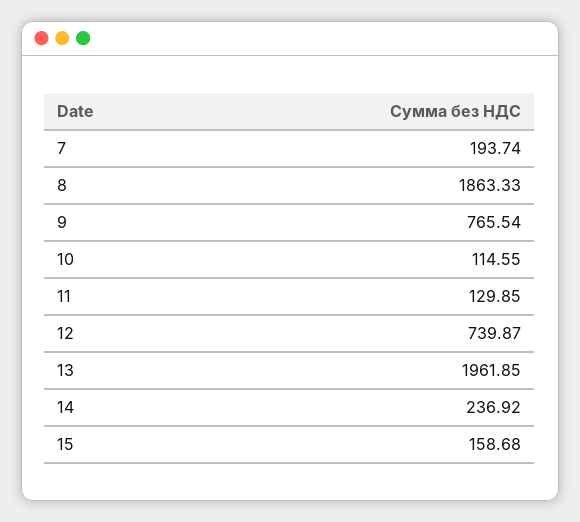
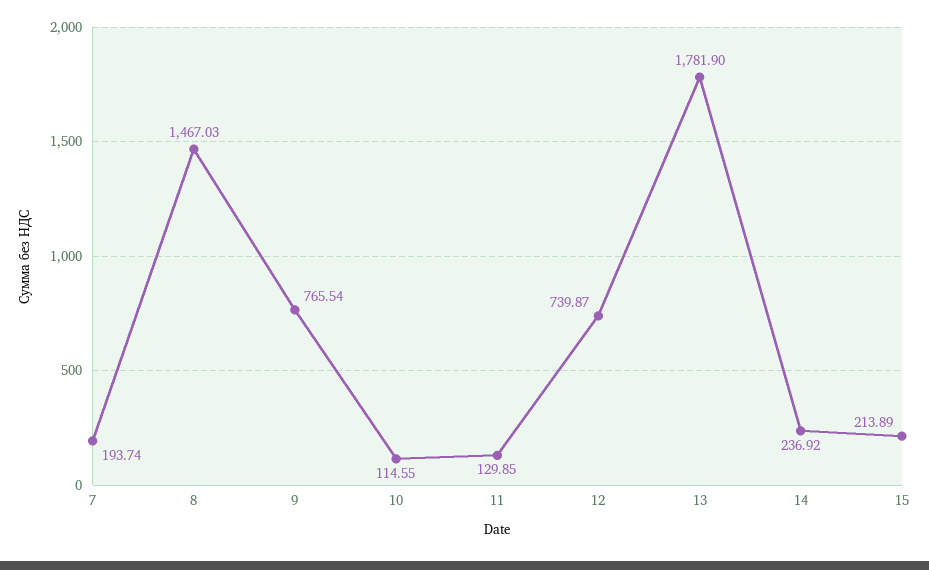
8: 1863.33 -> 1467.03
13: 1961.85 -> 1781.9
15: 158.68 -> 213.89

